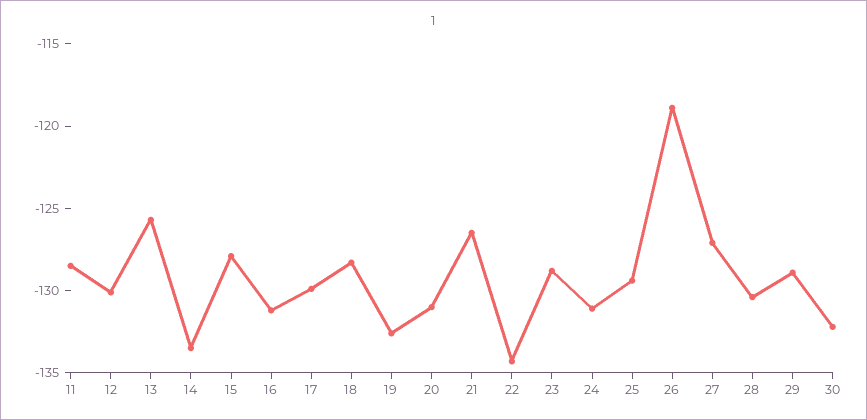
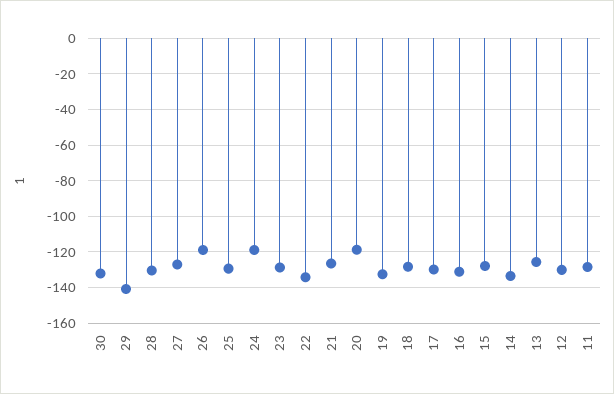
20: -131 -> -120
24: -131 -> -120
29: -129 -> -140

